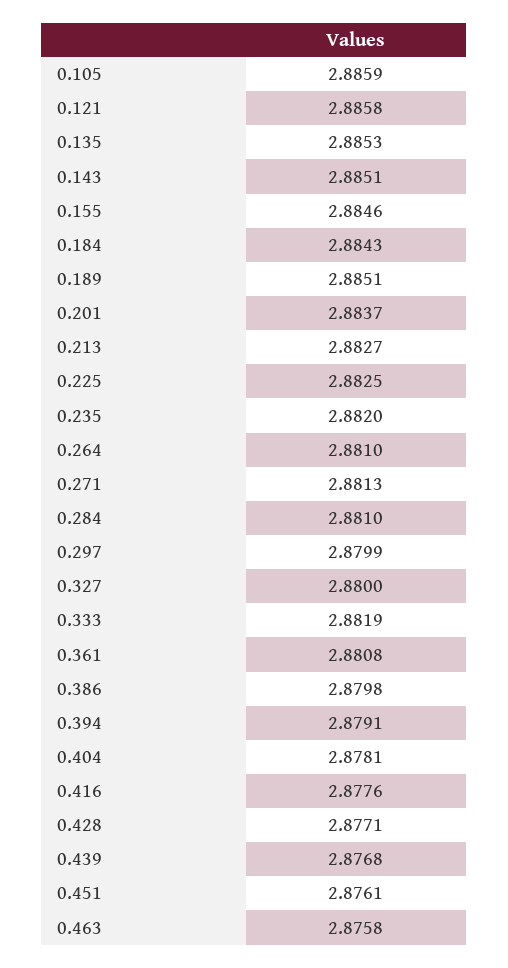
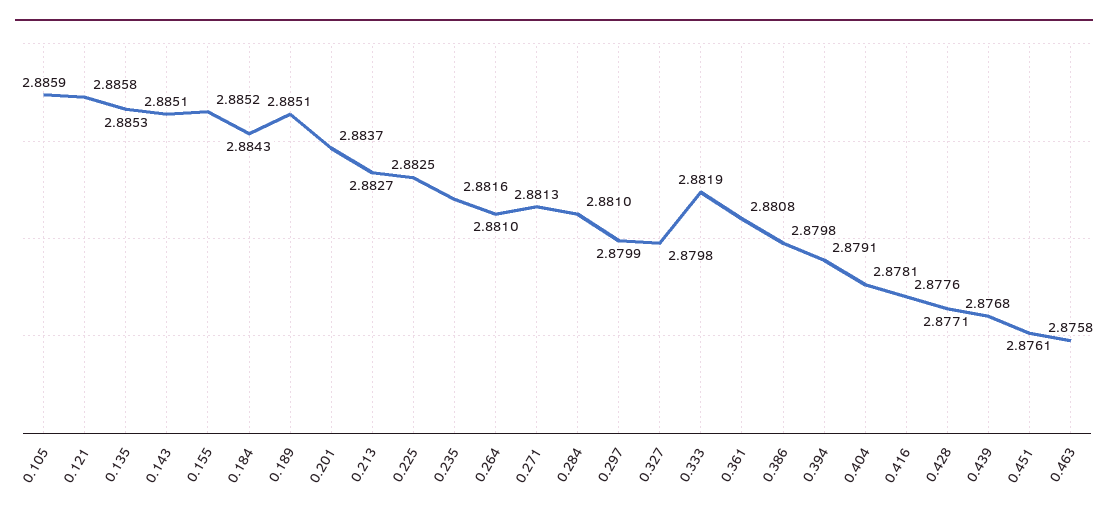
0.155: 2.8846 -> 2.8852
0.235: 2.882 -> 2.8816
0.327: 2.88 -> 2.8798

